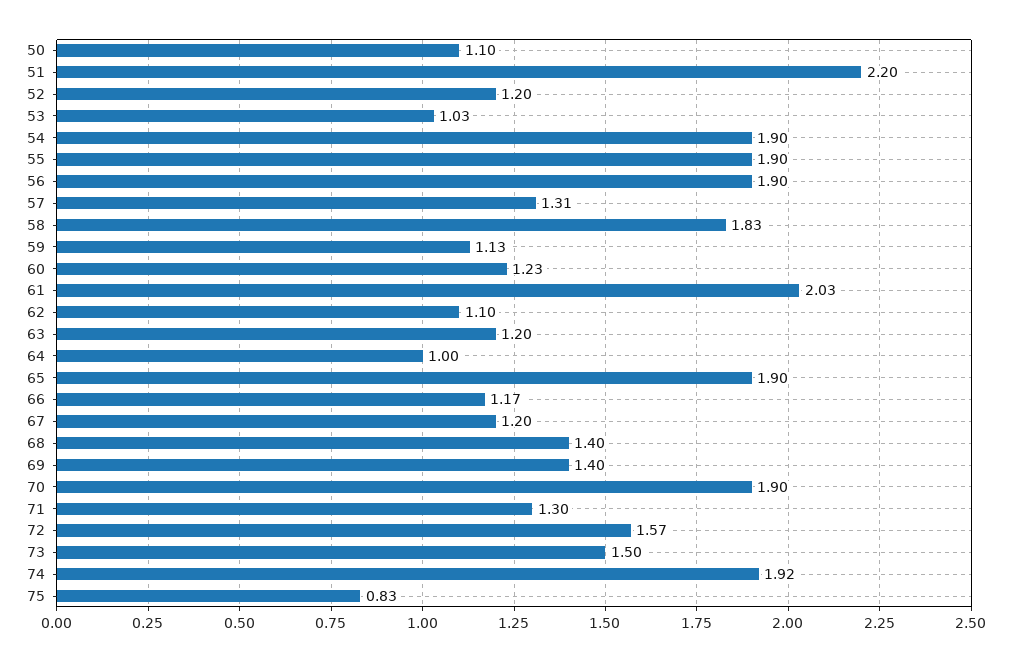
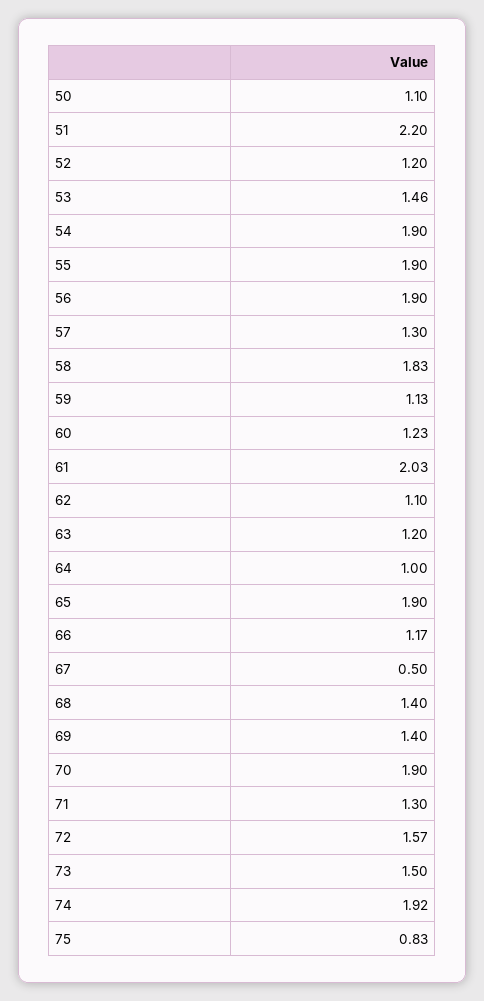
53: 1.03 -> 1.46
57: 1.31 -> 1.3
67: 1.2 -> 0.5

